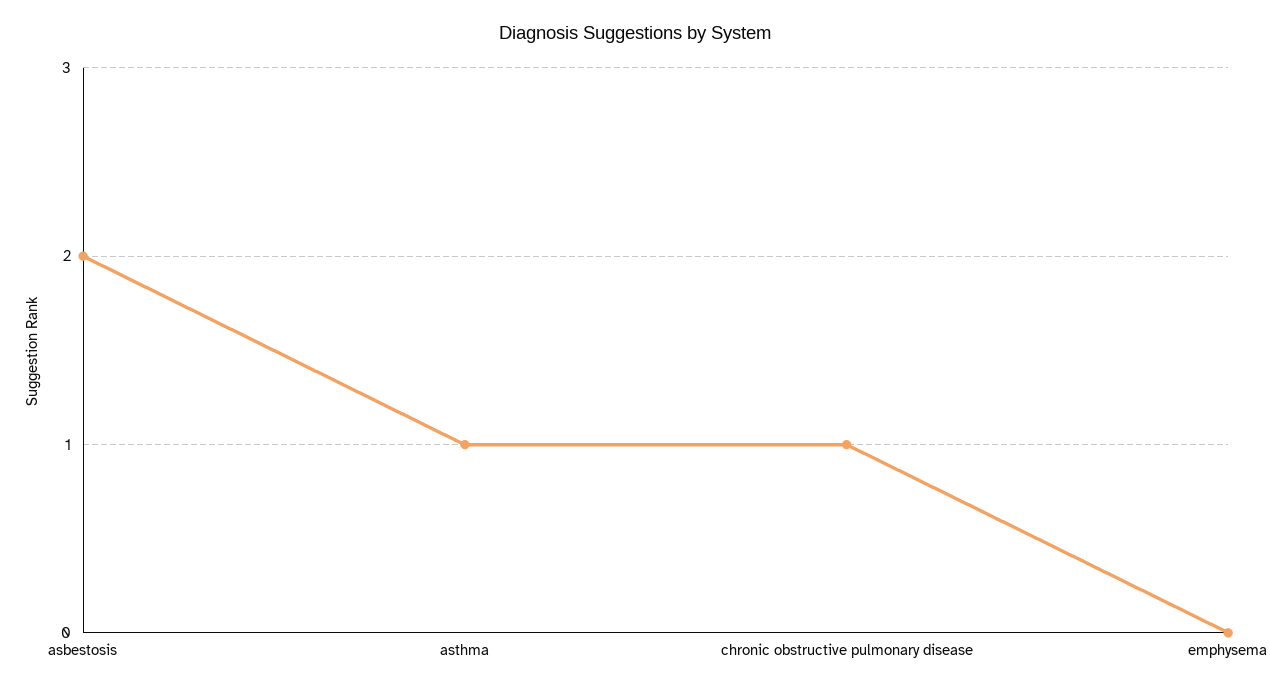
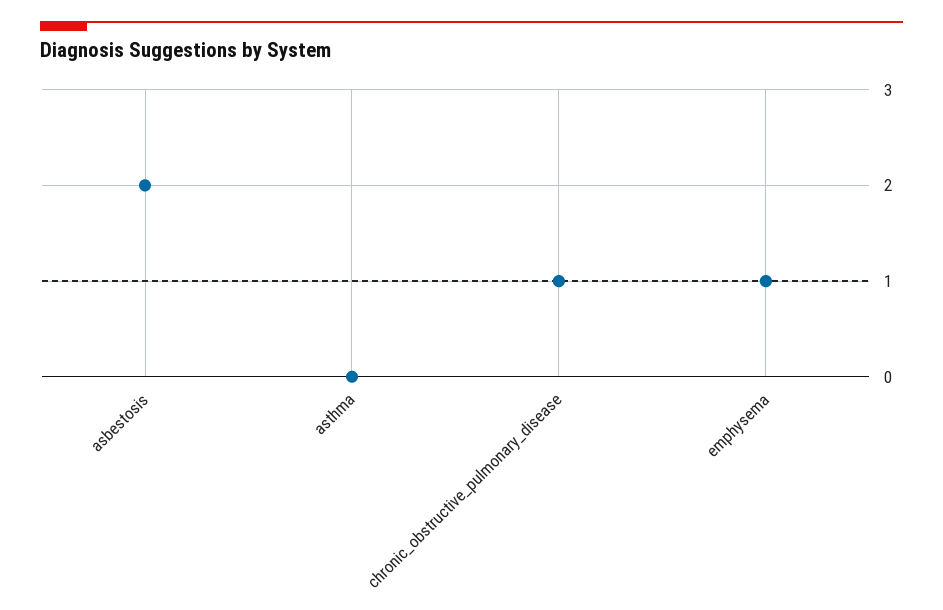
asthma: 1 -> 0
emphysema: 0 -> 1

